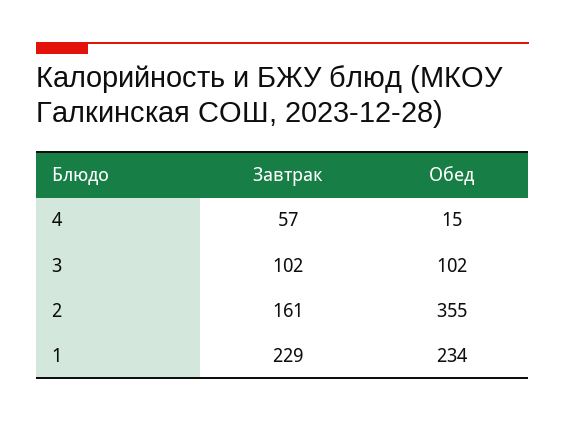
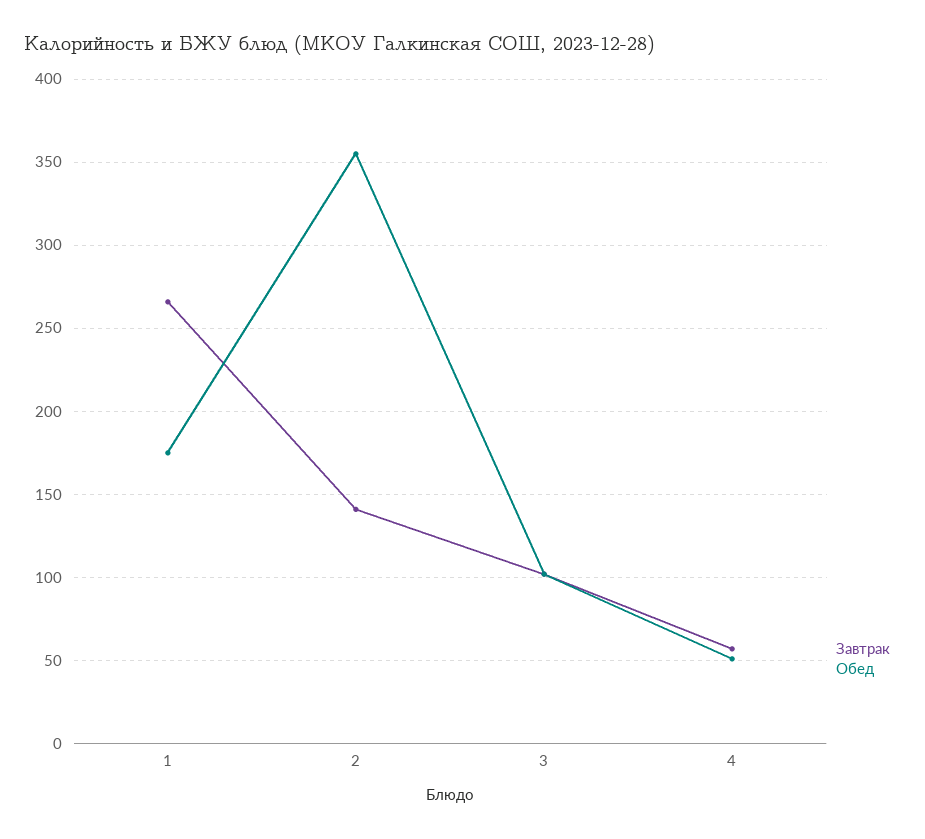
Обед, 4: 15 -> 50
Завтрак, 2: 161 -> 140
Завтрак, 1: 229 -> 265
Обед, 1: 234 -> 175

